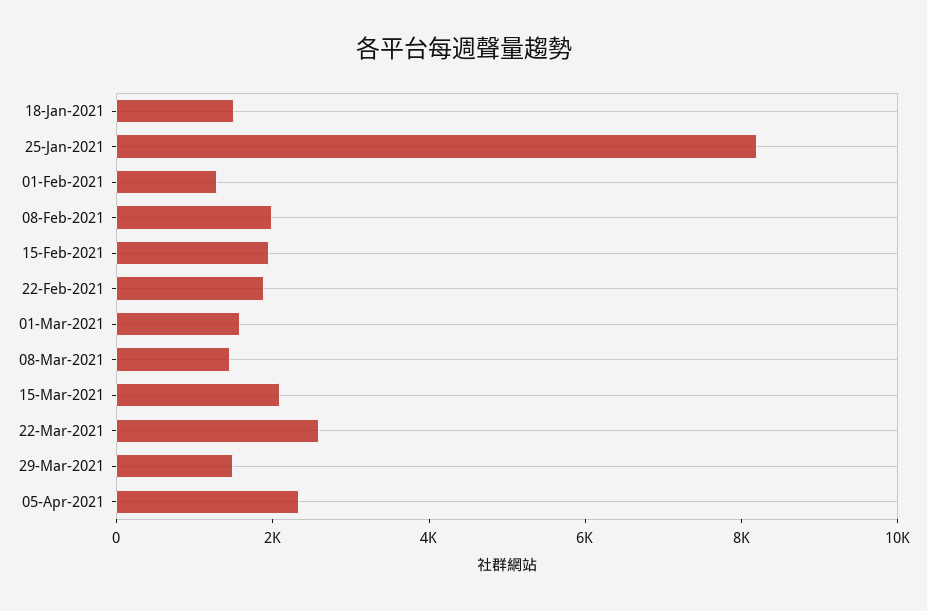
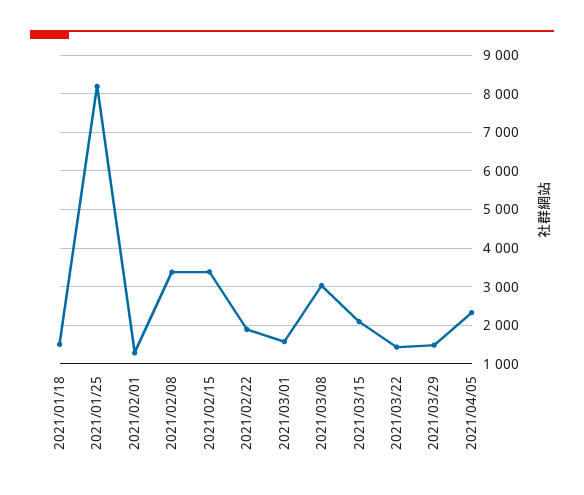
08-Feb-2021: 2000 -> 3400
15-Feb-2021: 2000 -> 3400
08-Mar-2021: 1500 -> 3000
22-Mar-2021: 2500 -> 1400

